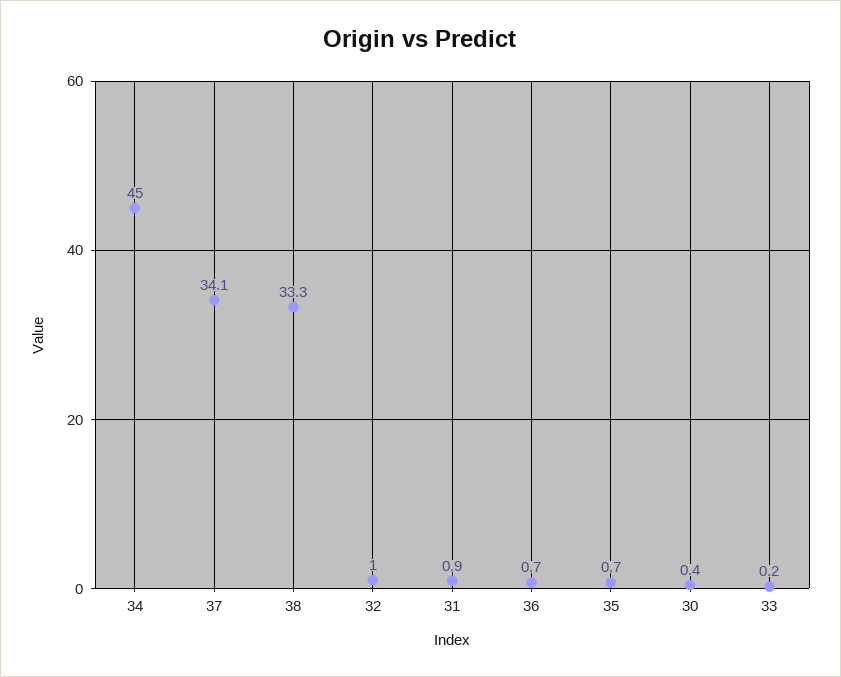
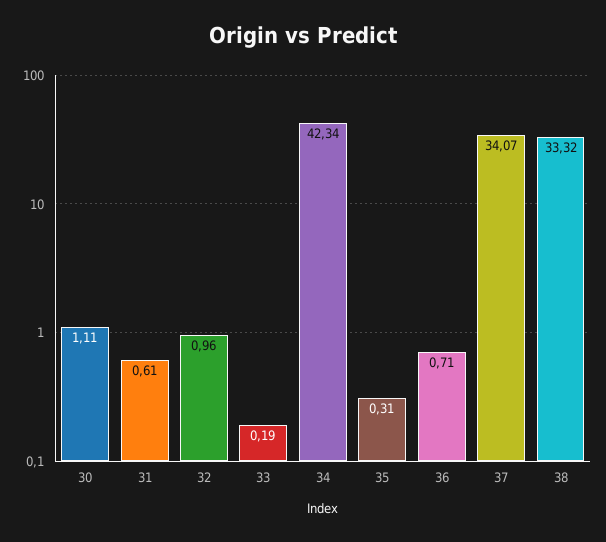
34: 45 -> 42.34
31: 0.9 -> 0.61
35: 0.7 -> 0.31
30: 0.4 -> 1.11

